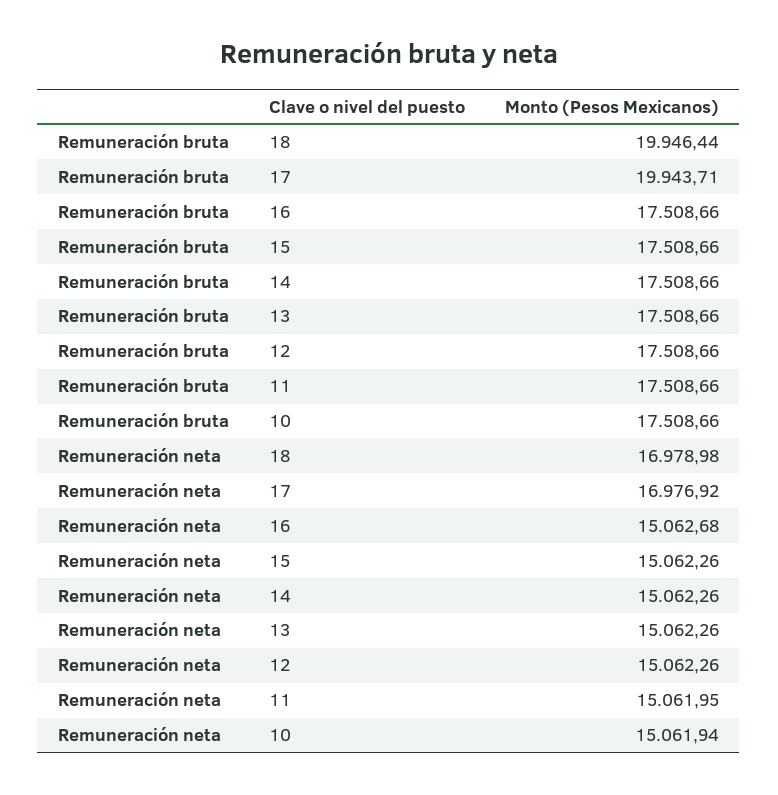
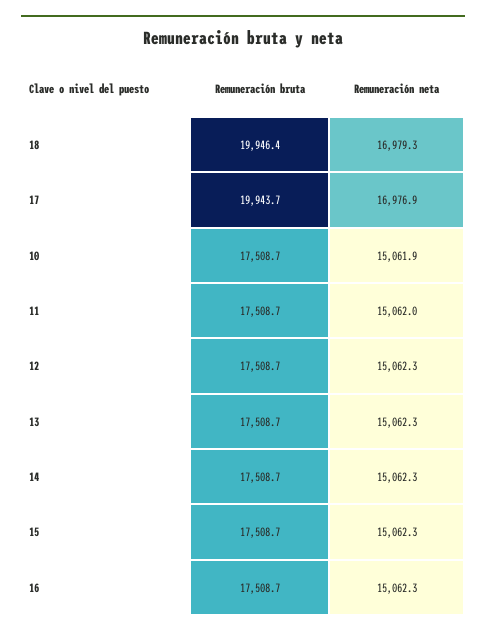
Remuneración neta, 18: 16978.98 -> 16979.3
Remuneración neta, 16: 15062.68 -> 15062.3

